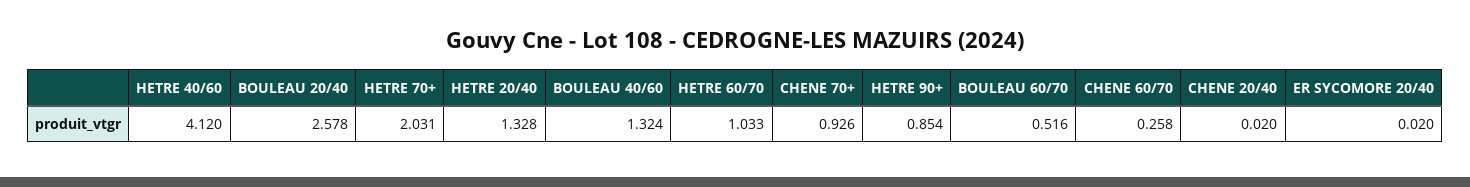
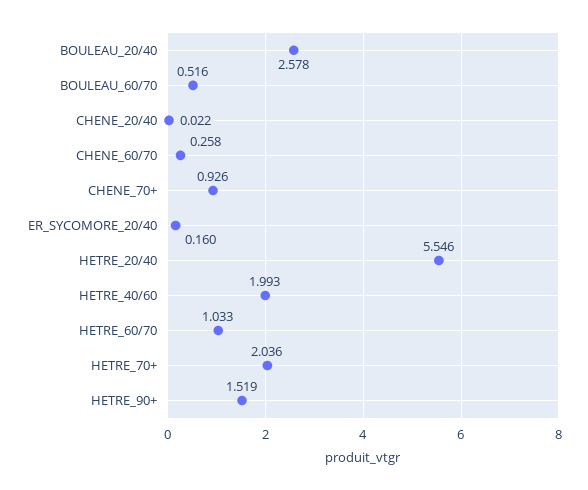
HETRE 40/60: 4.12 -> 1.993
HETRE 70+: 2.031 -> 2.036
HETRE 20/40: 1.328 -> 5.546
BOULEAU 40/60: 1.324 -> none
HETRE 90+: 0.854 -> 1.519
CHENE 20/40: 0.02 -> 0.022
ER SYCOMORE 20/40: 0.02 -> 0.16

